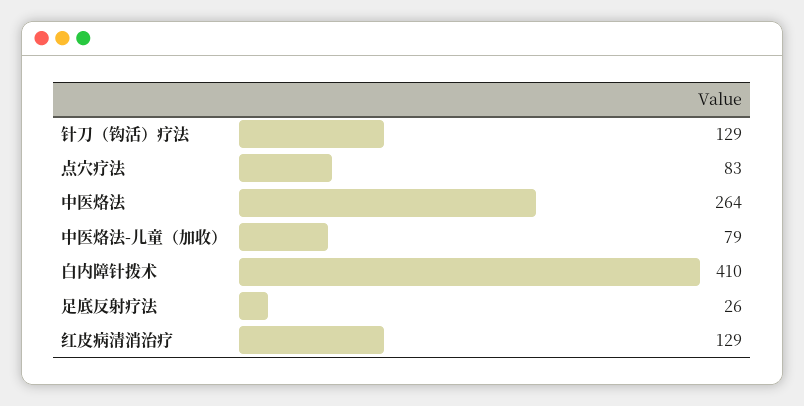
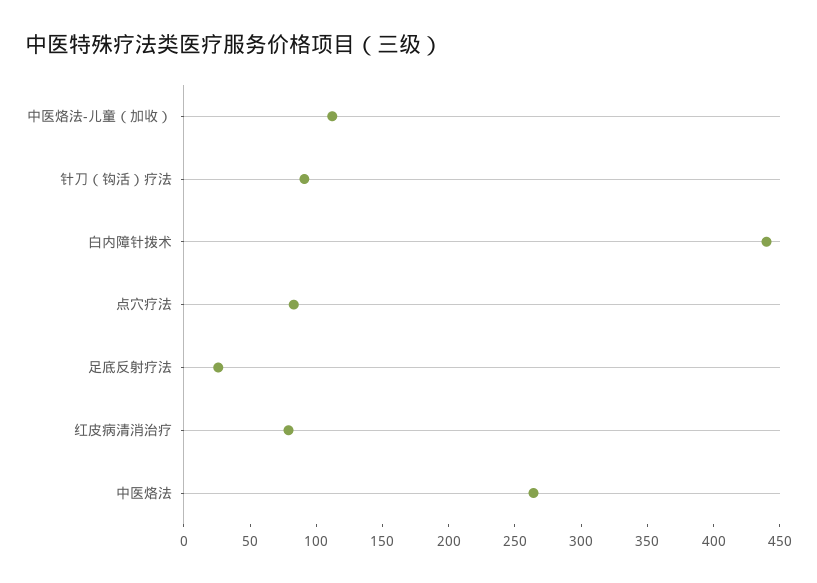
针刀（钩活）疗法: 129 -> 90
中医烙法-儿童（加收）: 79 -> 110
白内障针拨术: 410 -> 440
红皮病清消治疗: 129 -> 80

